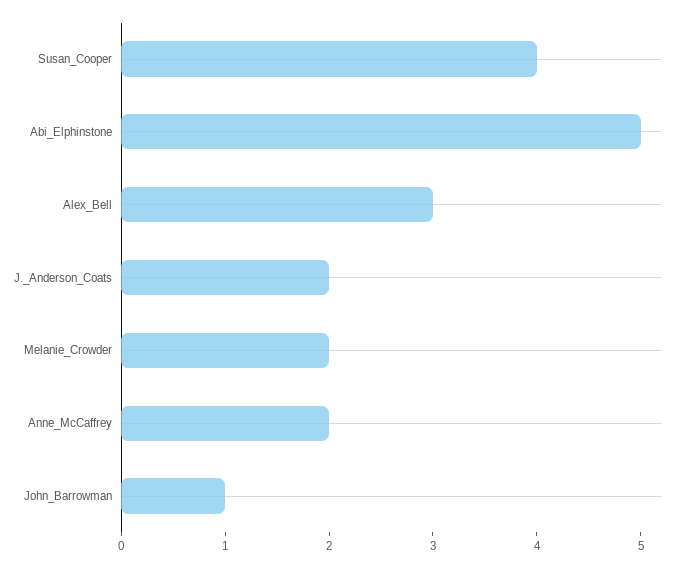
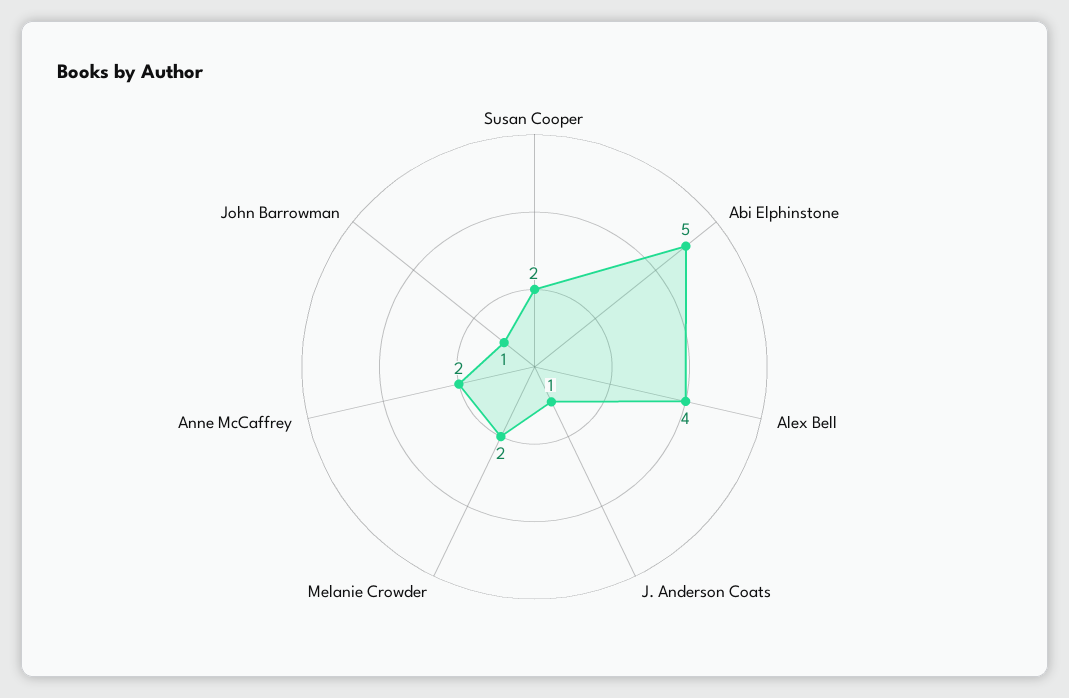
Susan_Cooper: 4 -> 2
Alex_Bell: 3 -> 4
J._Anderson_Coats: 2 -> 1

